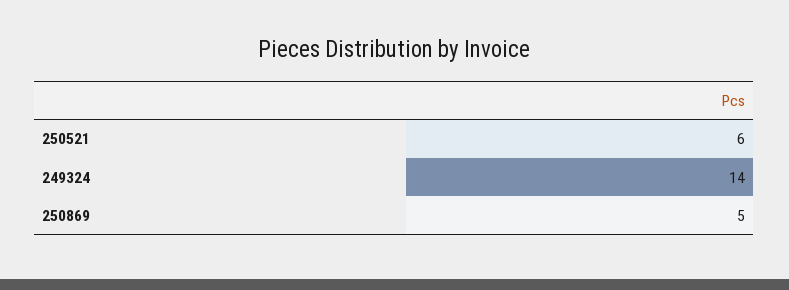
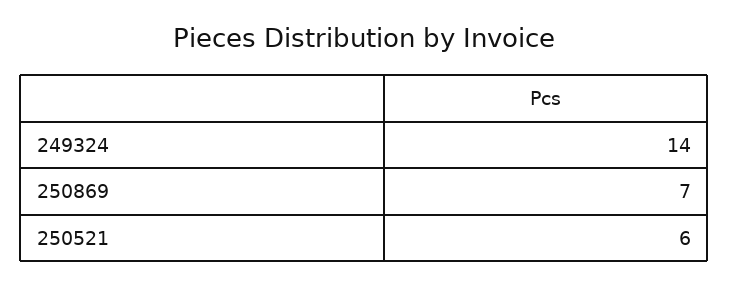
250869: 5 -> 7

